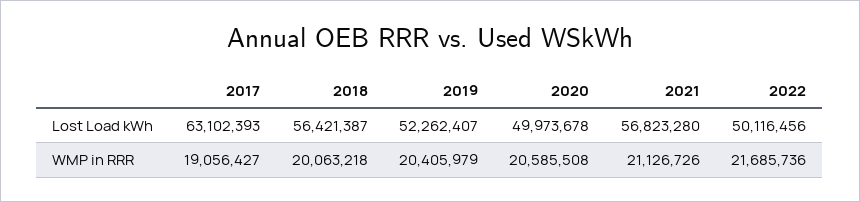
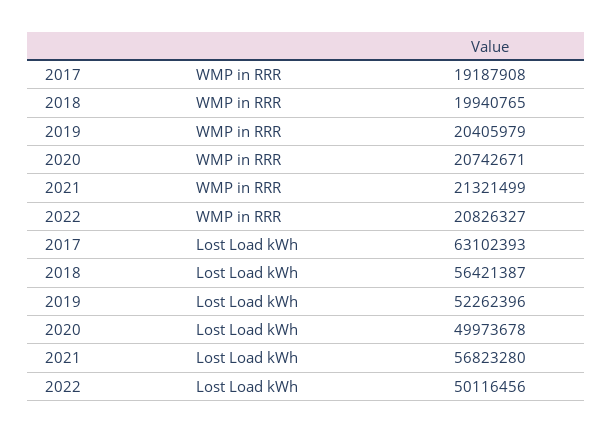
2019, Lost Load kWh: 52262407 -> 52262396
2017, WMP in RRR: 19056427 -> 19187908
2018, WMP in RRR: 20063218 -> 19940765
2020, WMP in RRR: 20585508 -> 20742671
2021, WMP in RRR: 21126726 -> 21321499
2022, WMP in RRR: 21685736 -> 20826327

